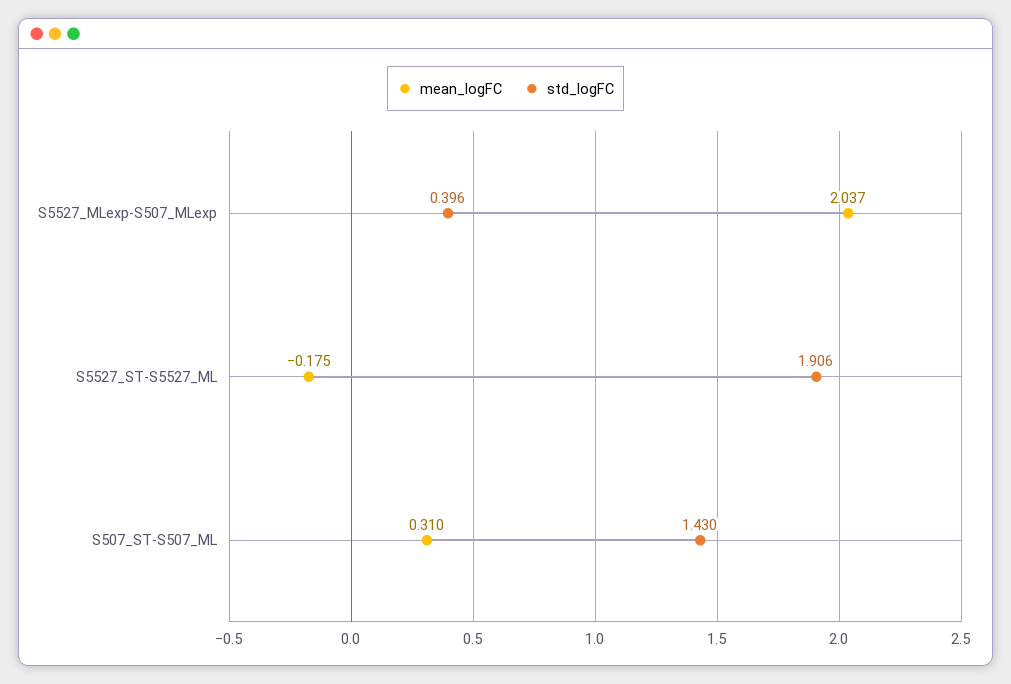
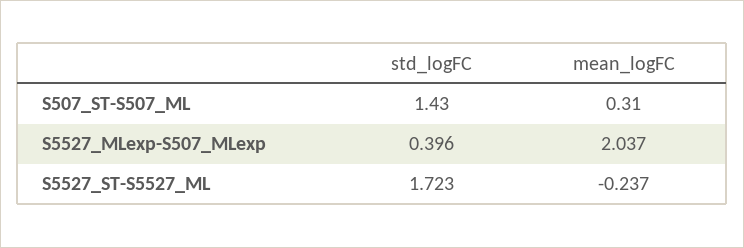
mean_logFC, S5527_ST-S5527_ML: -0.175 -> -0.237
std_logFC, S5527_ST-S5527_ML: 1.906 -> 1.723

